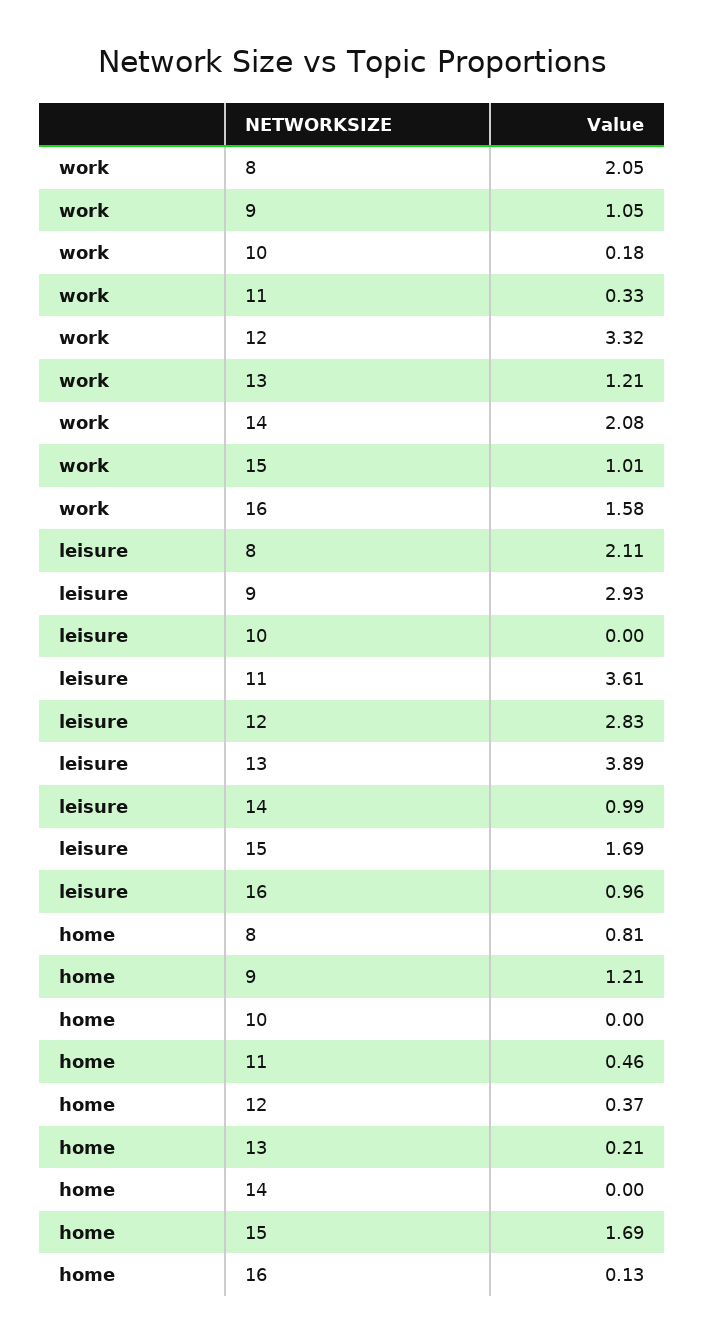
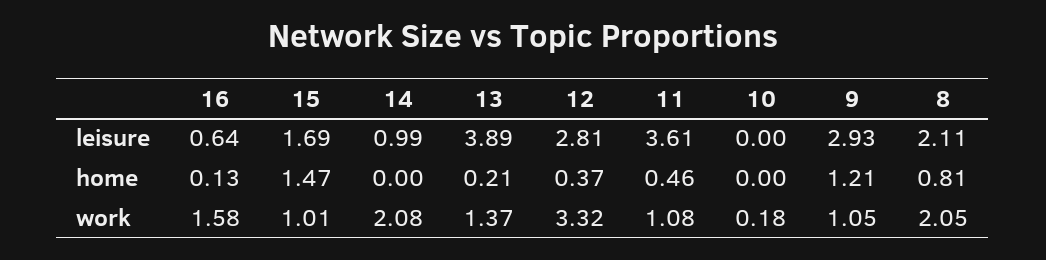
work, 11: 0.33 -> 1.08
work, 13: 1.21 -> 1.37
leisure, 12: 2.83 -> 2.81
leisure, 16: 0.96 -> 0.64
home, 15: 1.69 -> 1.47

